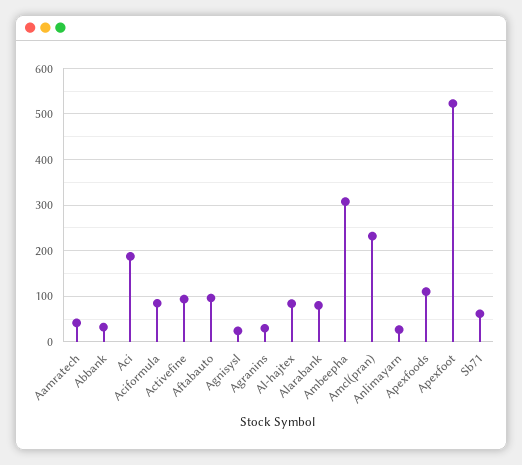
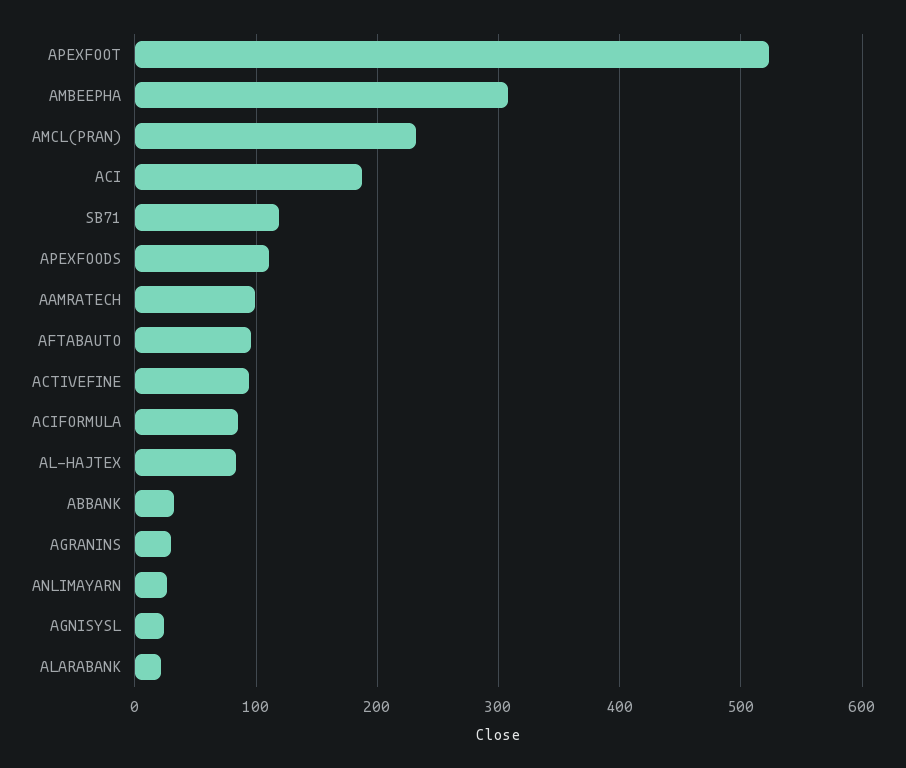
Aamratech: 40 -> 100
Alarabank: 80 -> 20
Sb71: 60 -> 120

